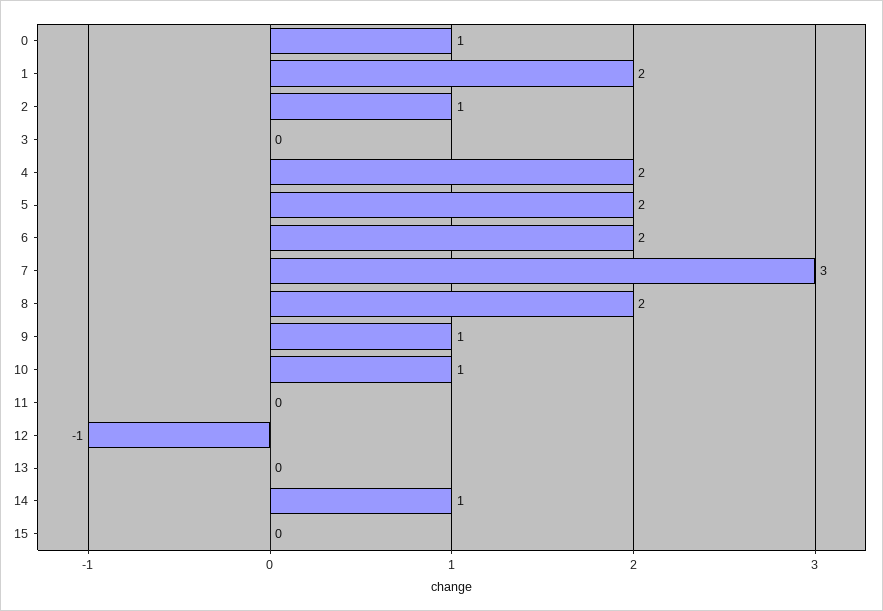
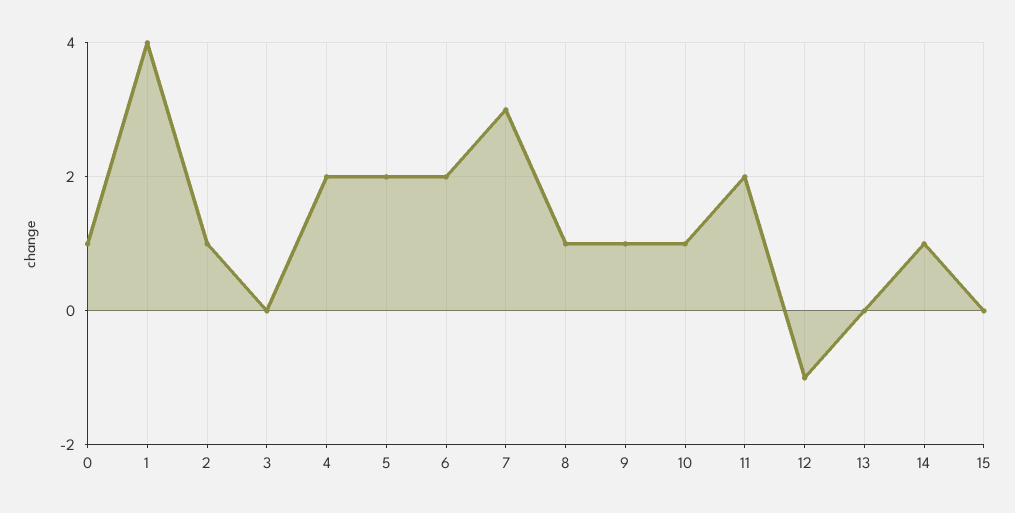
1: 2 -> 4
8: 2 -> 1
11: 0 -> 2

